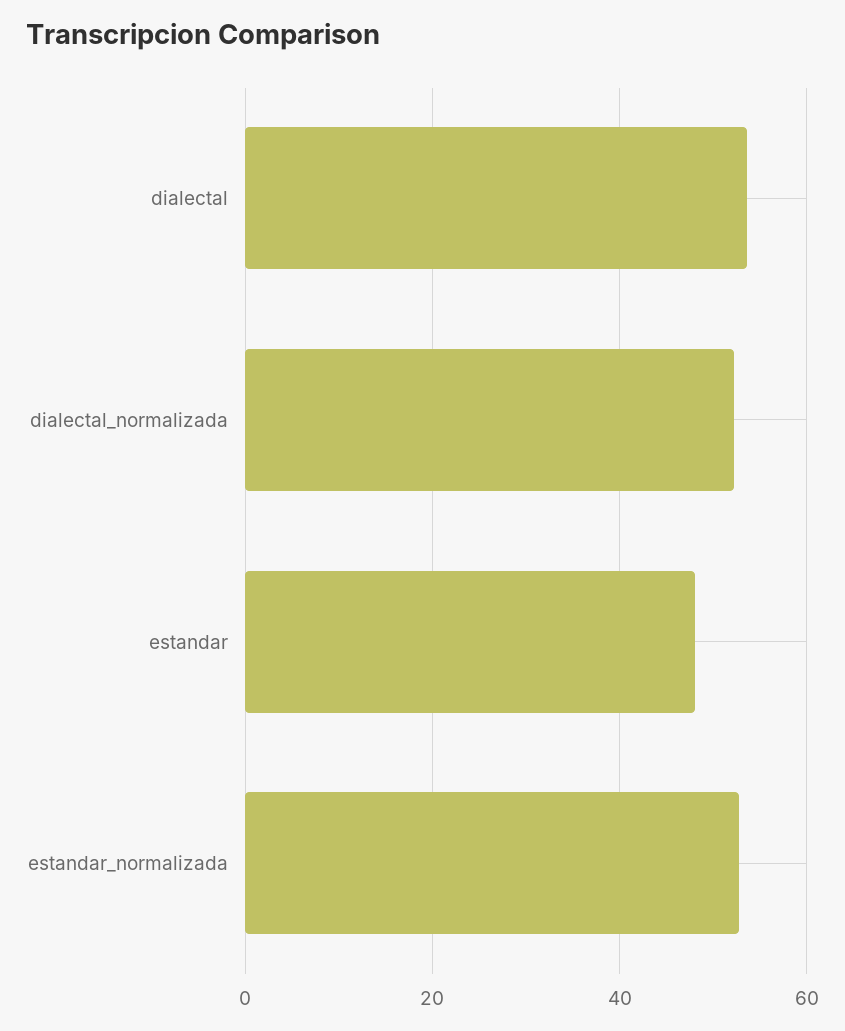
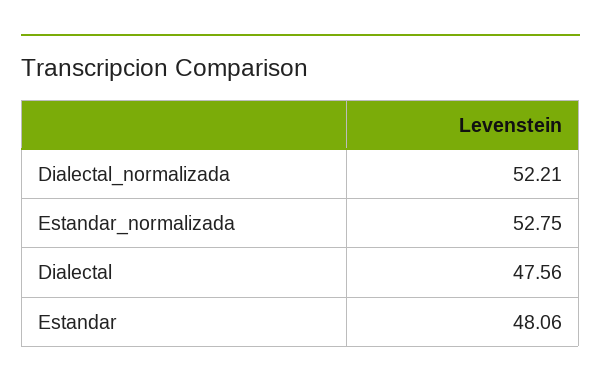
dialectal: 54 -> 47.56

